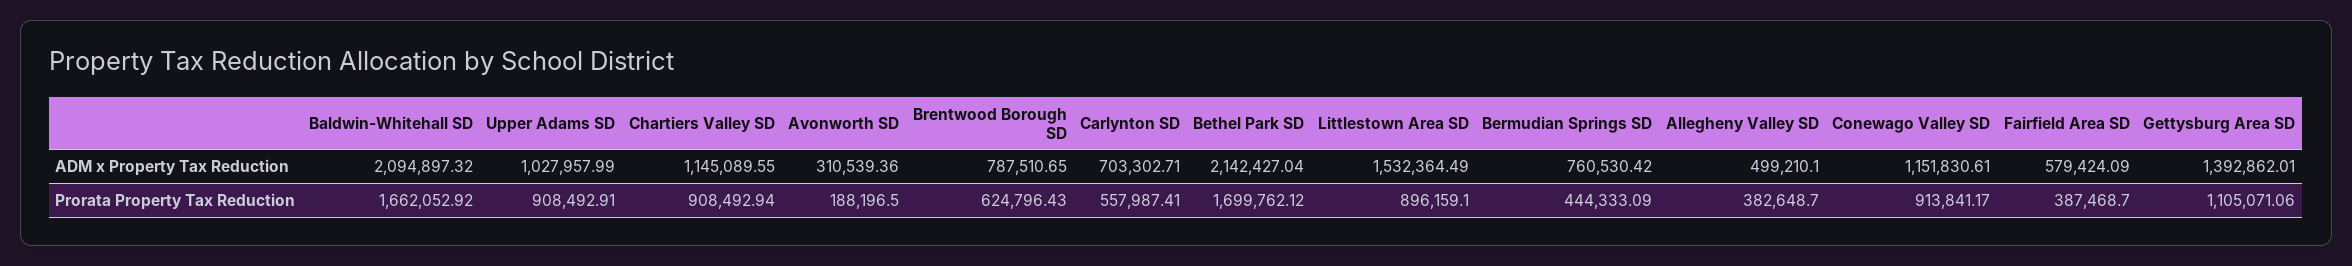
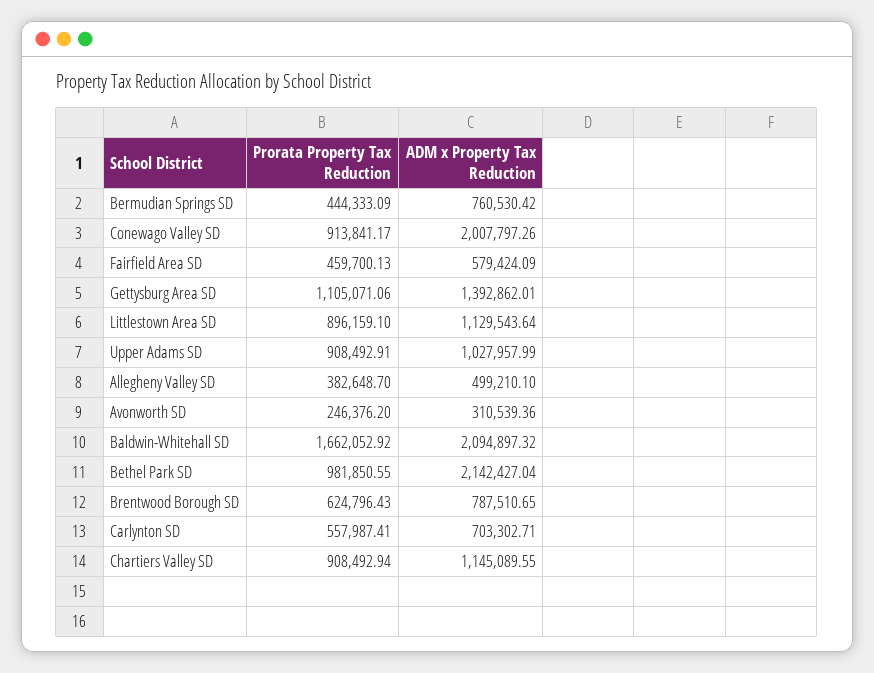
Littlestown Area SD, ADM x Property Tax Reduction: 1532364.49 -> 1129543.64
Conewago Valley SD, ADM x Property Tax Reduction: 1151830.61 -> 2007797.26
Avonworth SD, Prorata Property Tax Reduction: 188196.5 -> 246376.2
Bethel Park SD, Prorata Property Tax Reduction: 1699762.12 -> 981850.55
Fairfield Area SD, Prorata Property Tax Reduction: 387468.7 -> 459700.13

